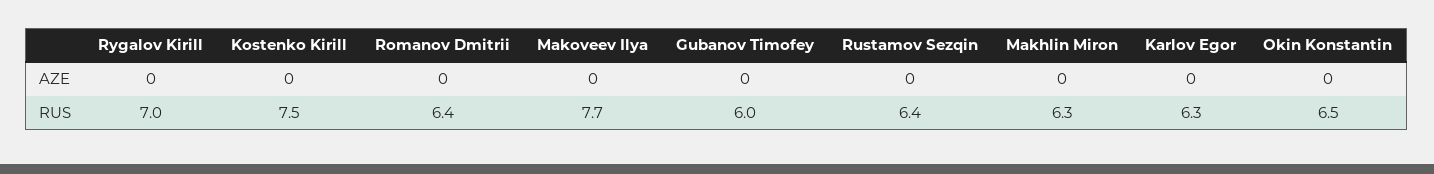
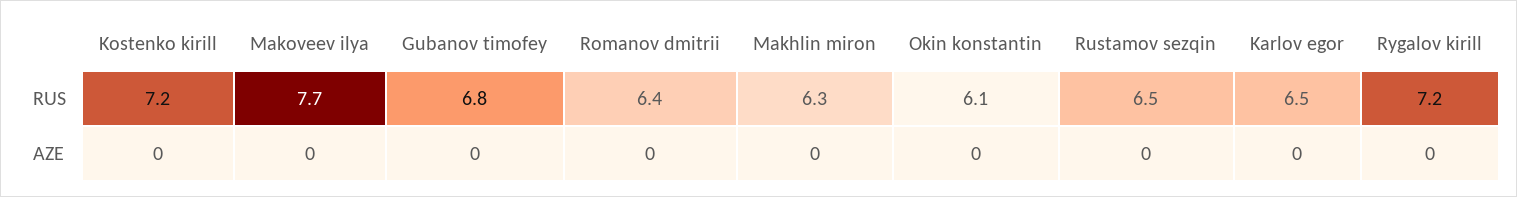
Rygalov Kirill, RUS: 7 -> 7.2
Kostenko Kirill, RUS: 7.5 -> 7.2
Gubanov Timofey, RUS: 6 -> 6.8
Rustamov Sezqin, RUS: 6.4 -> 6.5
Karlov Egor, RUS: 6.3 -> 6.5
Okin Konstantin, RUS: 6.5 -> 6.1

